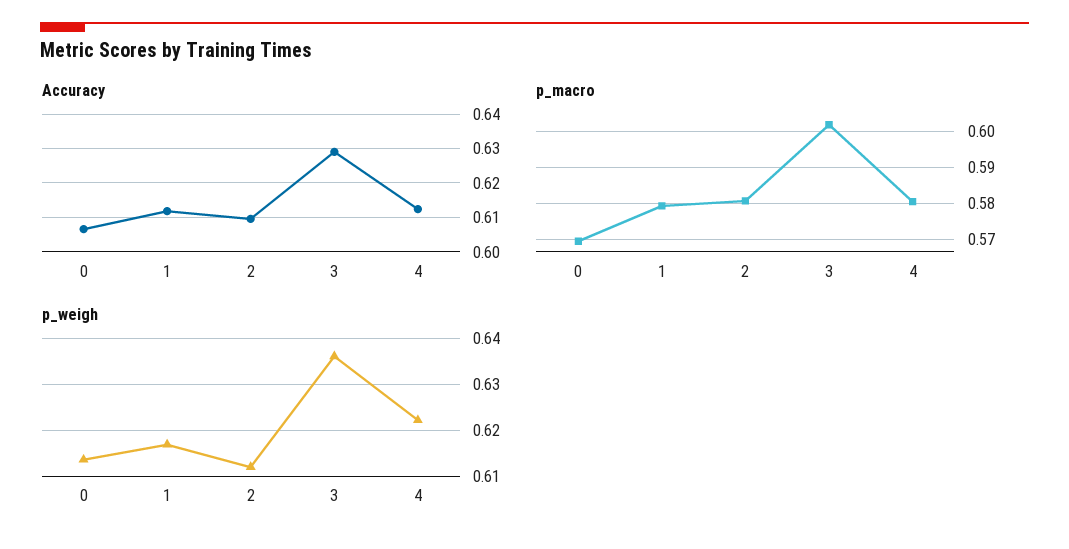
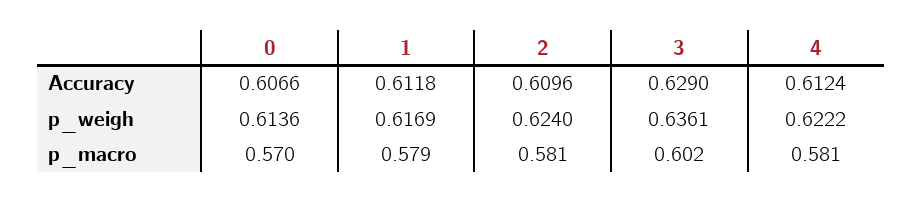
p_weigh, 2: 0.612 -> 0.624

